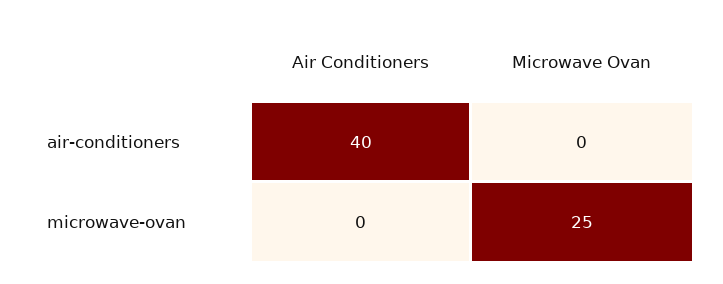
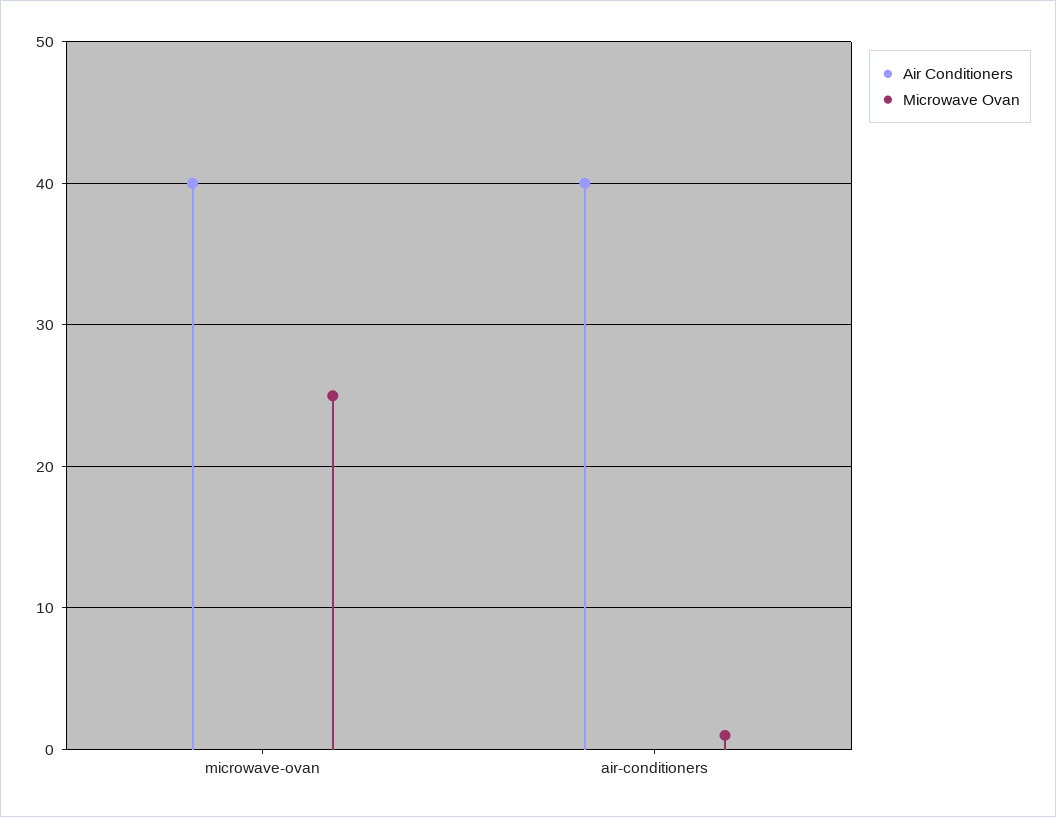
Microwave Ovan, air-conditioners: 0 -> 1
Air Conditioners, microwave-ovan: 0 -> 40

